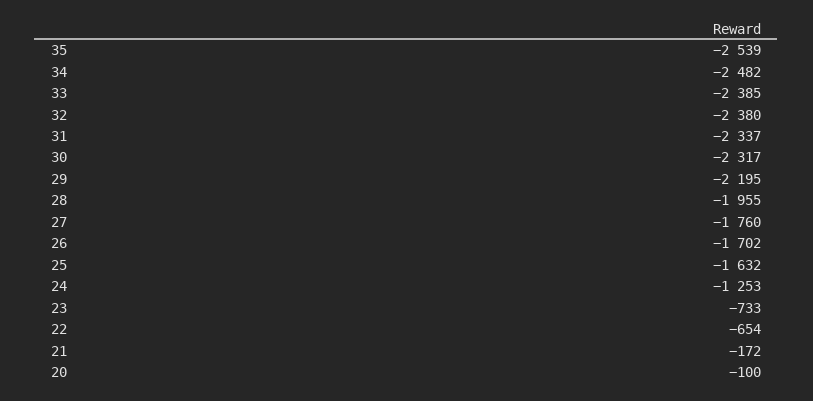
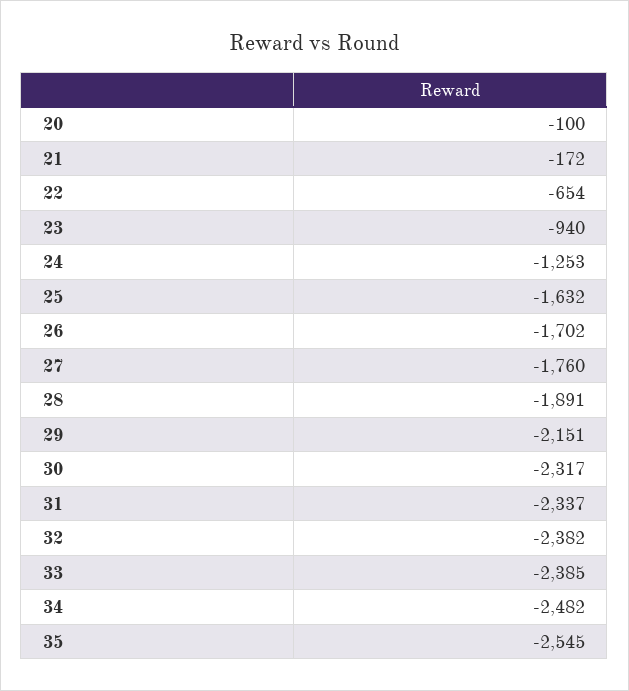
35: -2539 -> -2545
32: -2380 -> -2382
29: -2195 -> -2151
28: -1955 -> -1891
23: -733 -> -940

